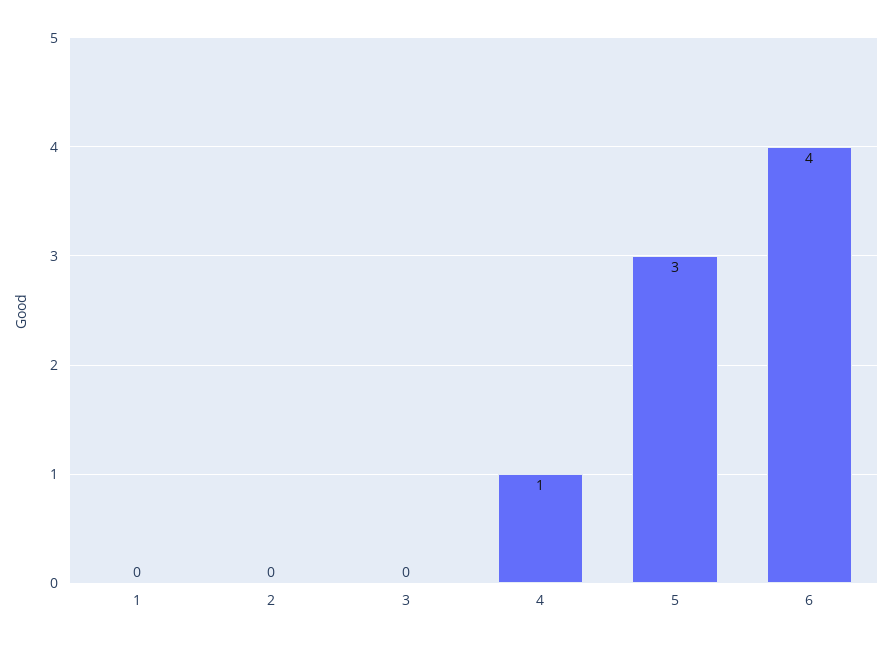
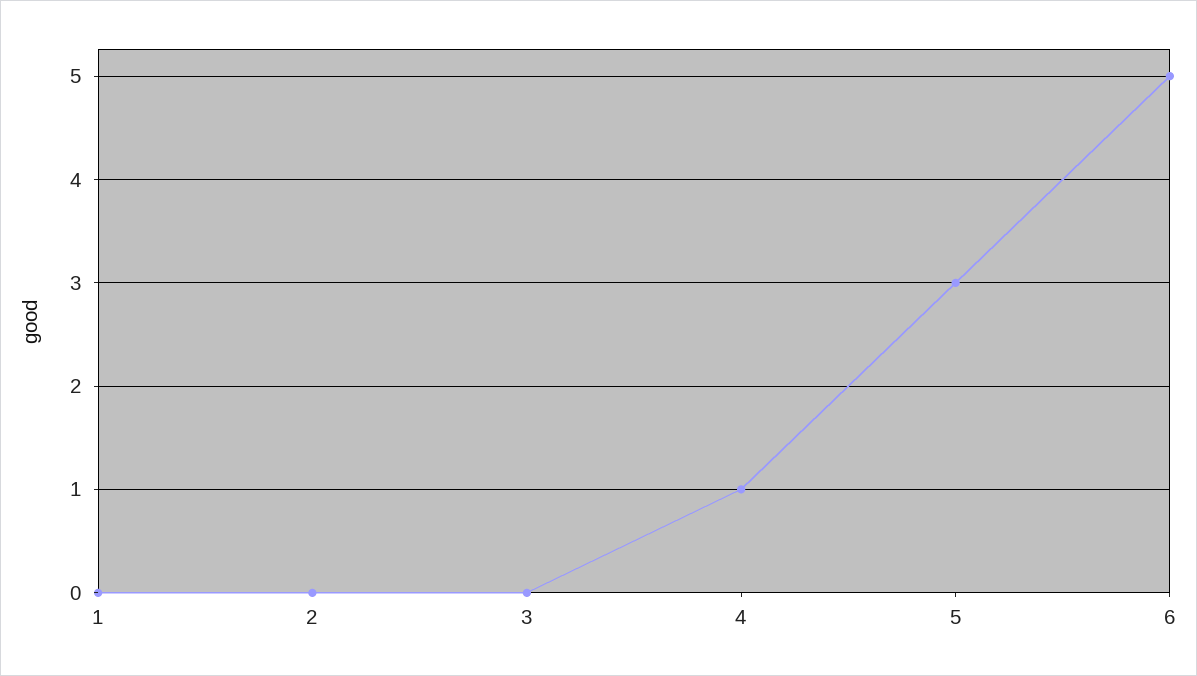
6: 4 -> 5

